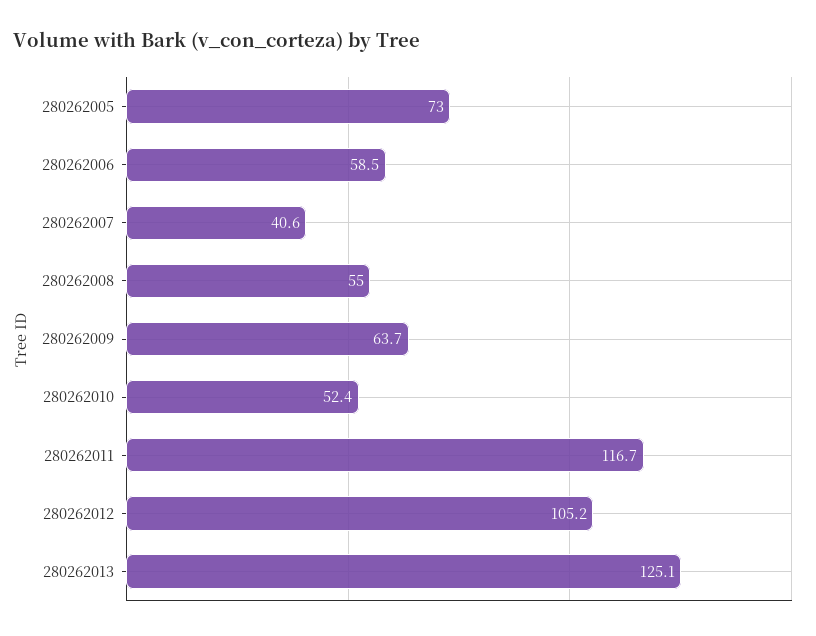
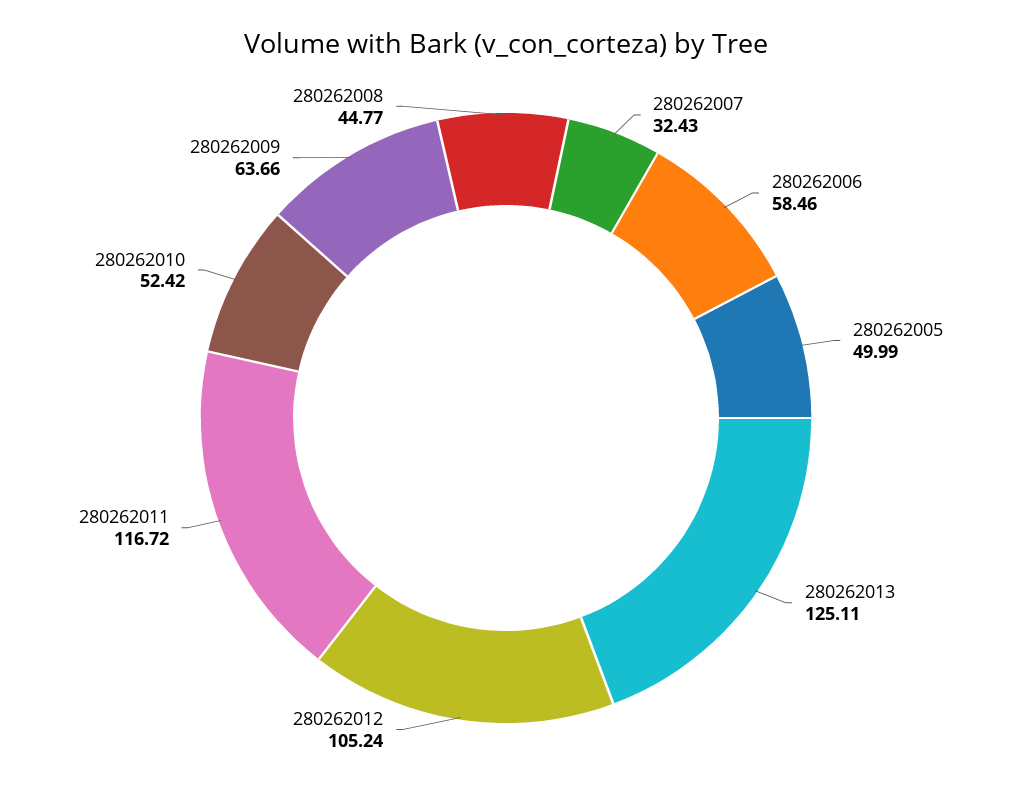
280262005: 73 -> 49.99
280262007: 40.6 -> 32.43
280262008: 55 -> 44.77

